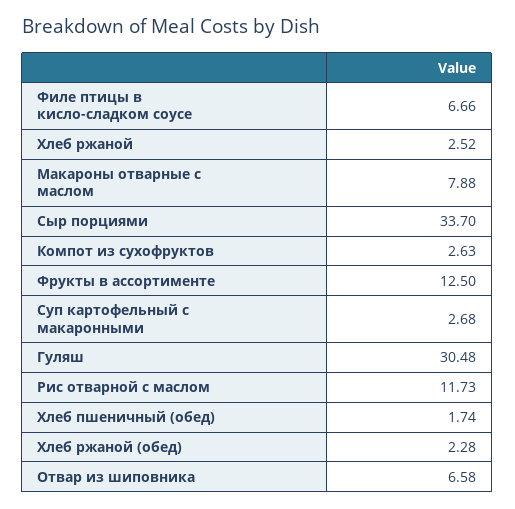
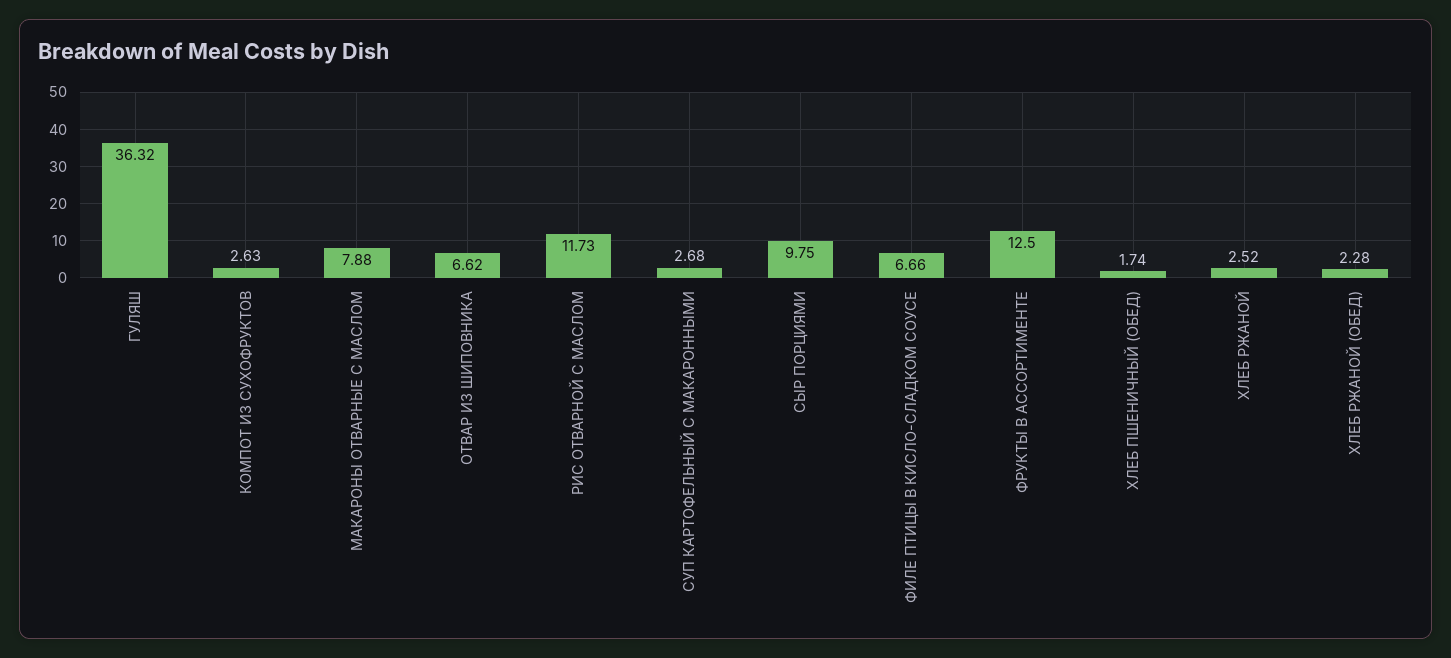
Сыр порциями: 33.7 -> 9.75
Гуляш: 30.48 -> 36.32
Отвар из шиповника: 6.58 -> 6.62

